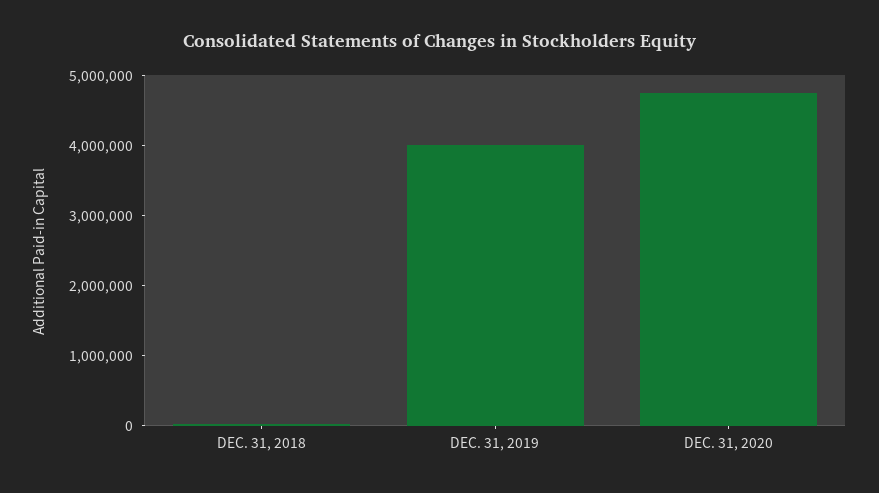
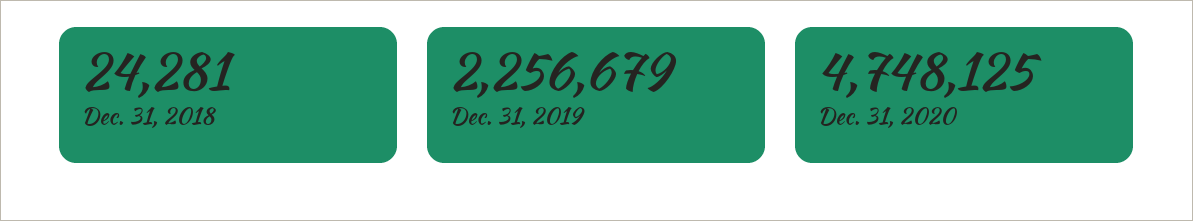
DEC. 31, 2019: 4000000 -> 2256679

